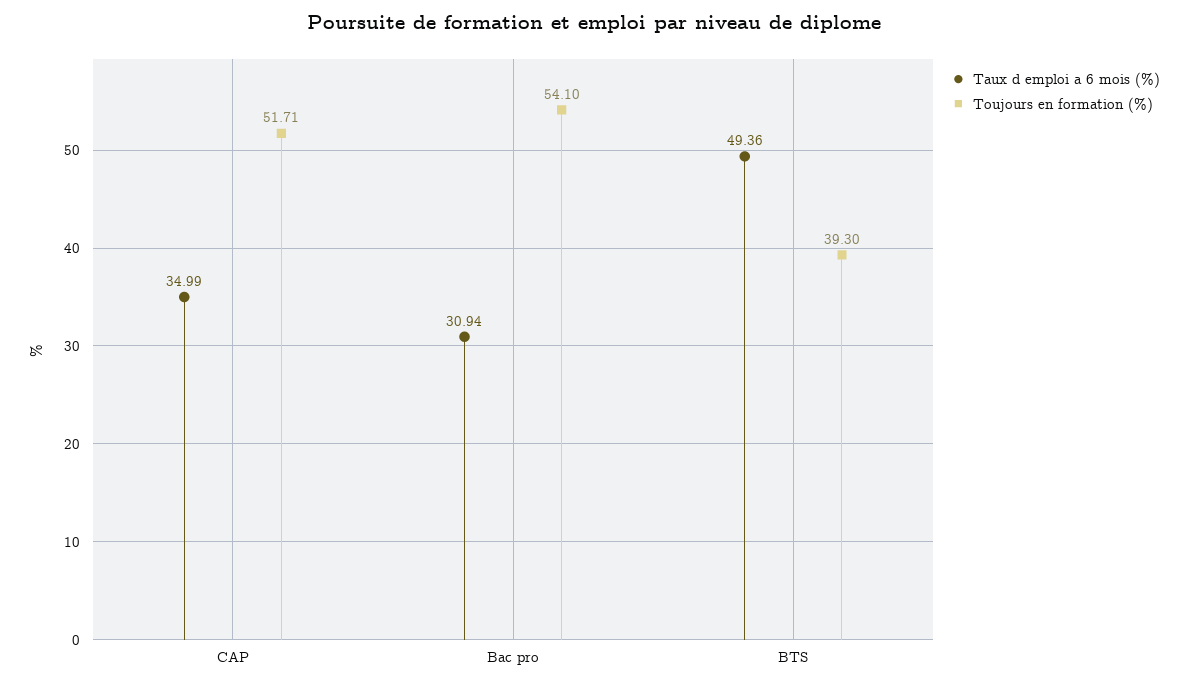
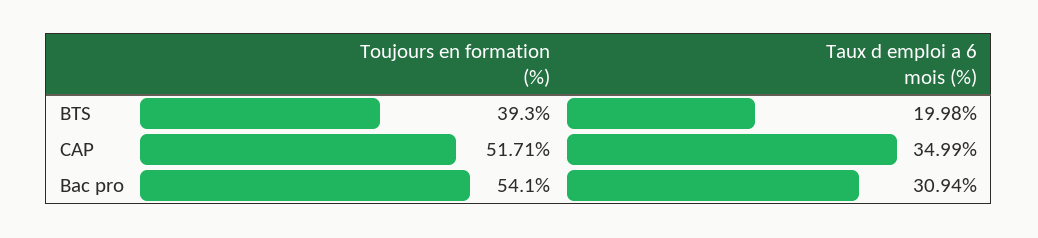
Taux d emploi a 6 mois (%), BTS: 49.36 -> 19.98

